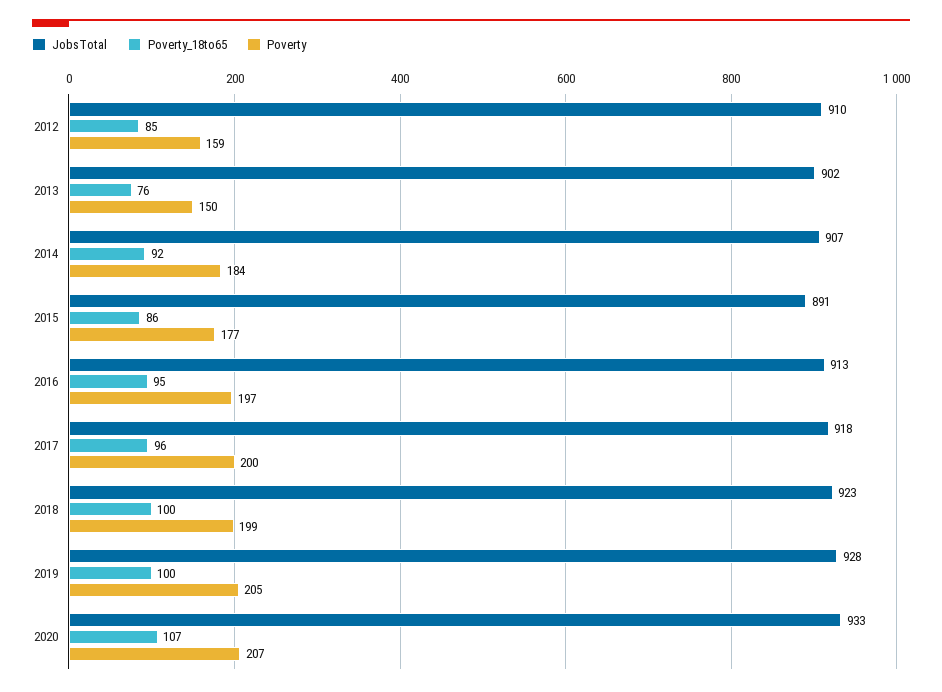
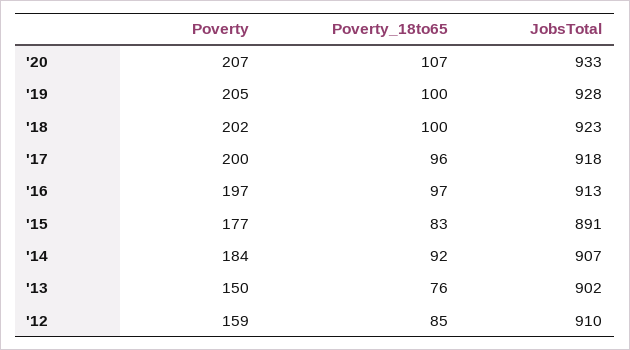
Poverty_18to65, 2015: 86 -> 83
Poverty_18to65, 2016: 95 -> 97
Poverty, 2018: 199 -> 202

